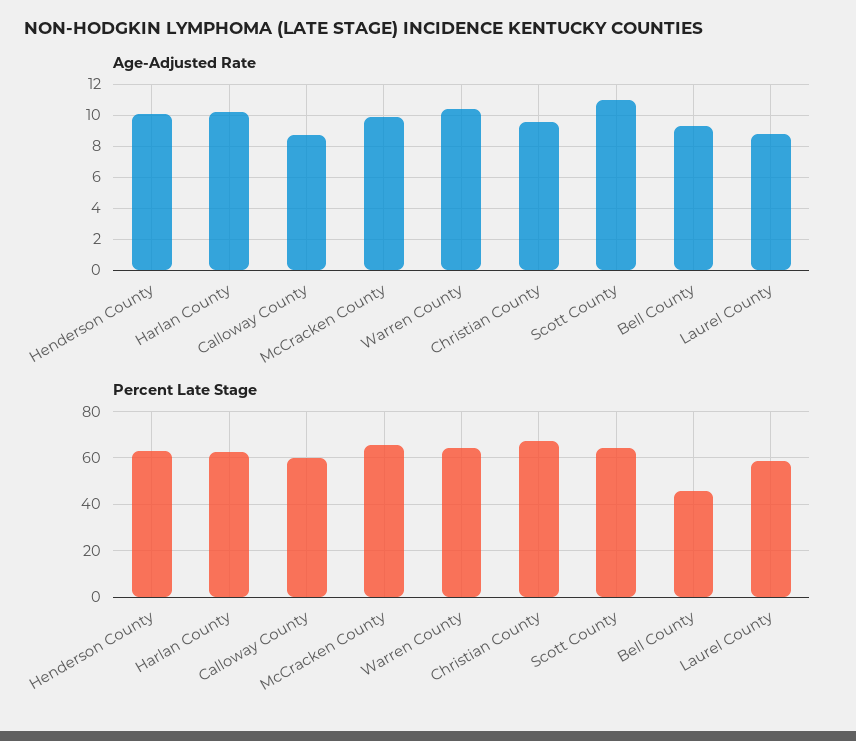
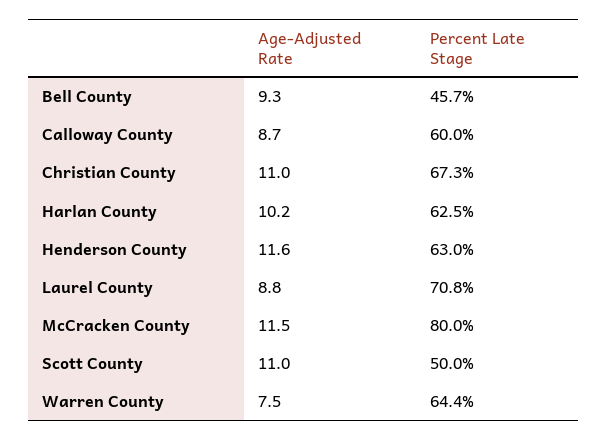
Age-Adjusted Rate, Henderson County: 10 -> 11.6
Age-Adjusted Rate, McCracken County: 10 -> 11.5
Age-Adjusted Rate, Warren County: 10.5 -> 7.5
Age-Adjusted Rate, Christian County: 9.5 -> 11
Percent Late Stage, McCracken County: 65 -> 80
Percent Late Stage, Scott County: 65 -> 50
Percent Late Stage, Laurel County: 60 -> 70.8

